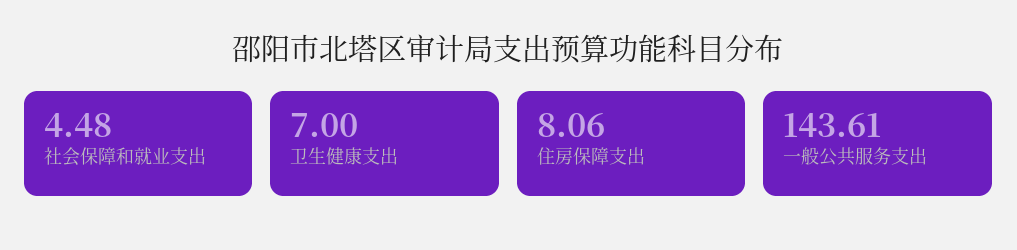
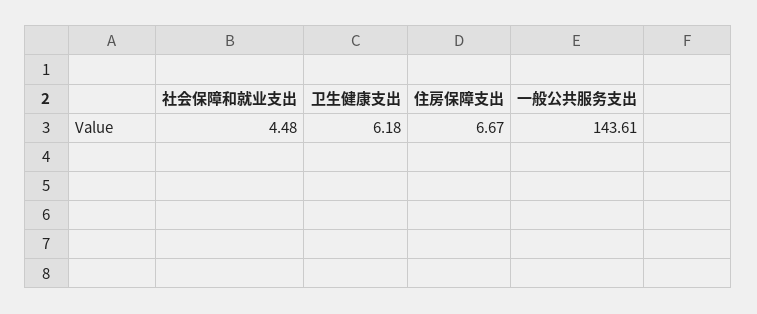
卫生健康支出: 7 -> 6.18
住房保障支出: 8.06 -> 6.67

